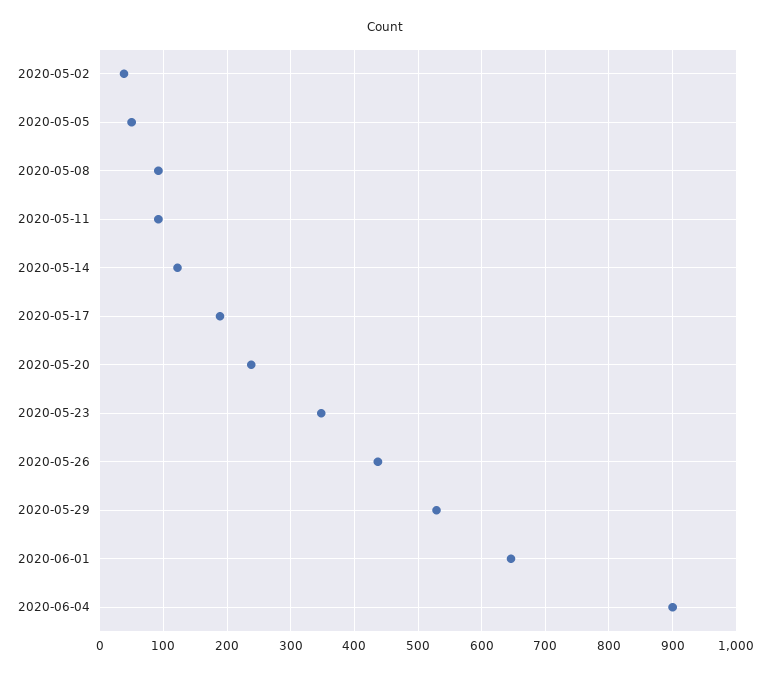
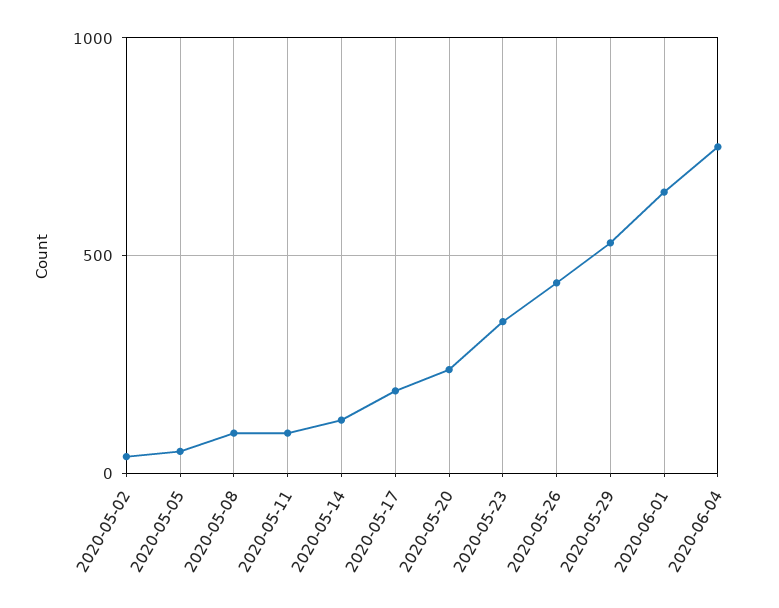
2020-06-04: 900 -> 750

